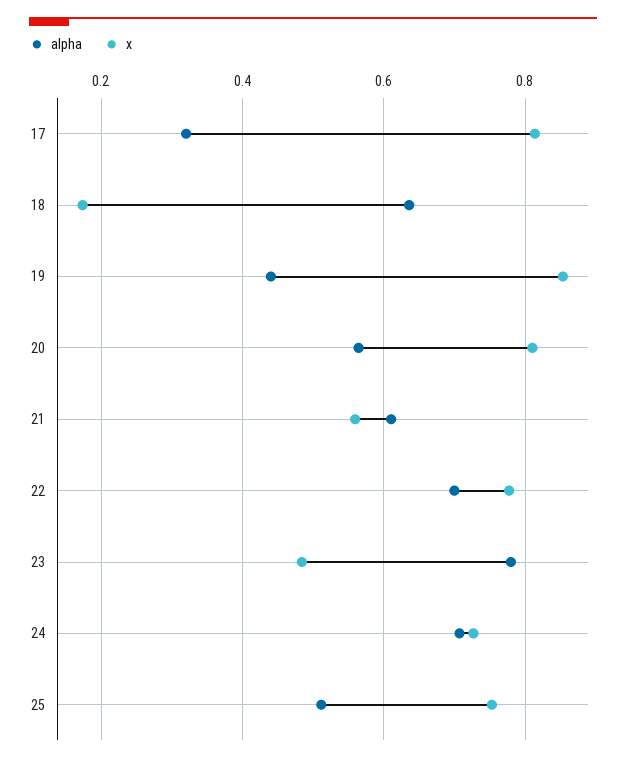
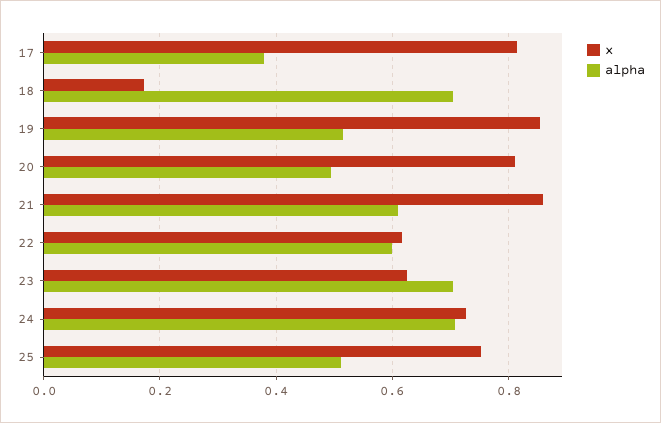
alpha, 17: 0.32 -> 0.38
alpha, 18: 0.64 -> 0.7
alpha, 19: 0.44 -> 0.52
alpha, 20: 0.56 -> 0.5
x, 21: 0.56 -> 0.86
alpha, 22: 0.7 -> 0.6
x, 22: 0.78 -> 0.62
alpha, 23: 0.78 -> 0.7
x, 23: 0.48 -> 0.62

